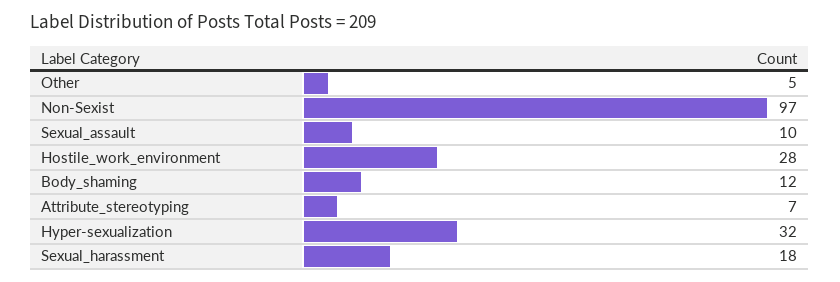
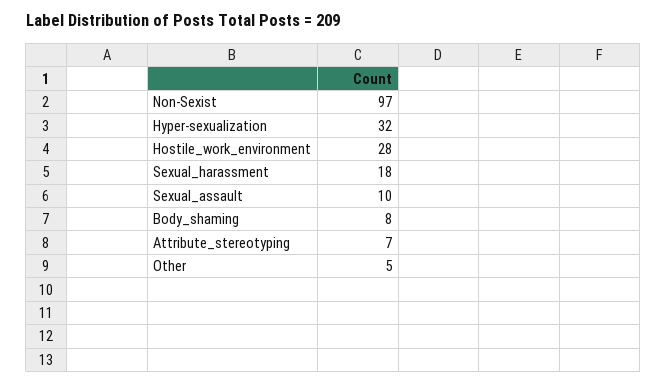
Body_shaming: 12 -> 8

